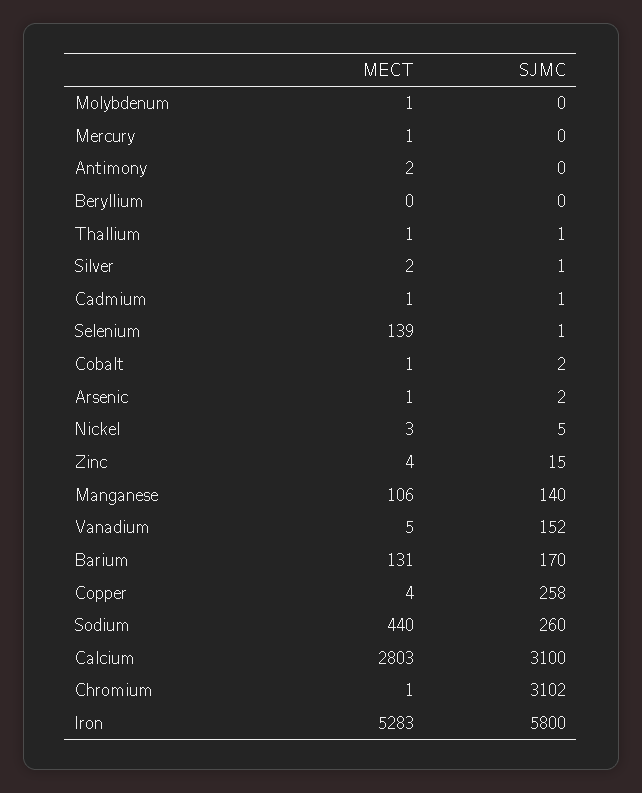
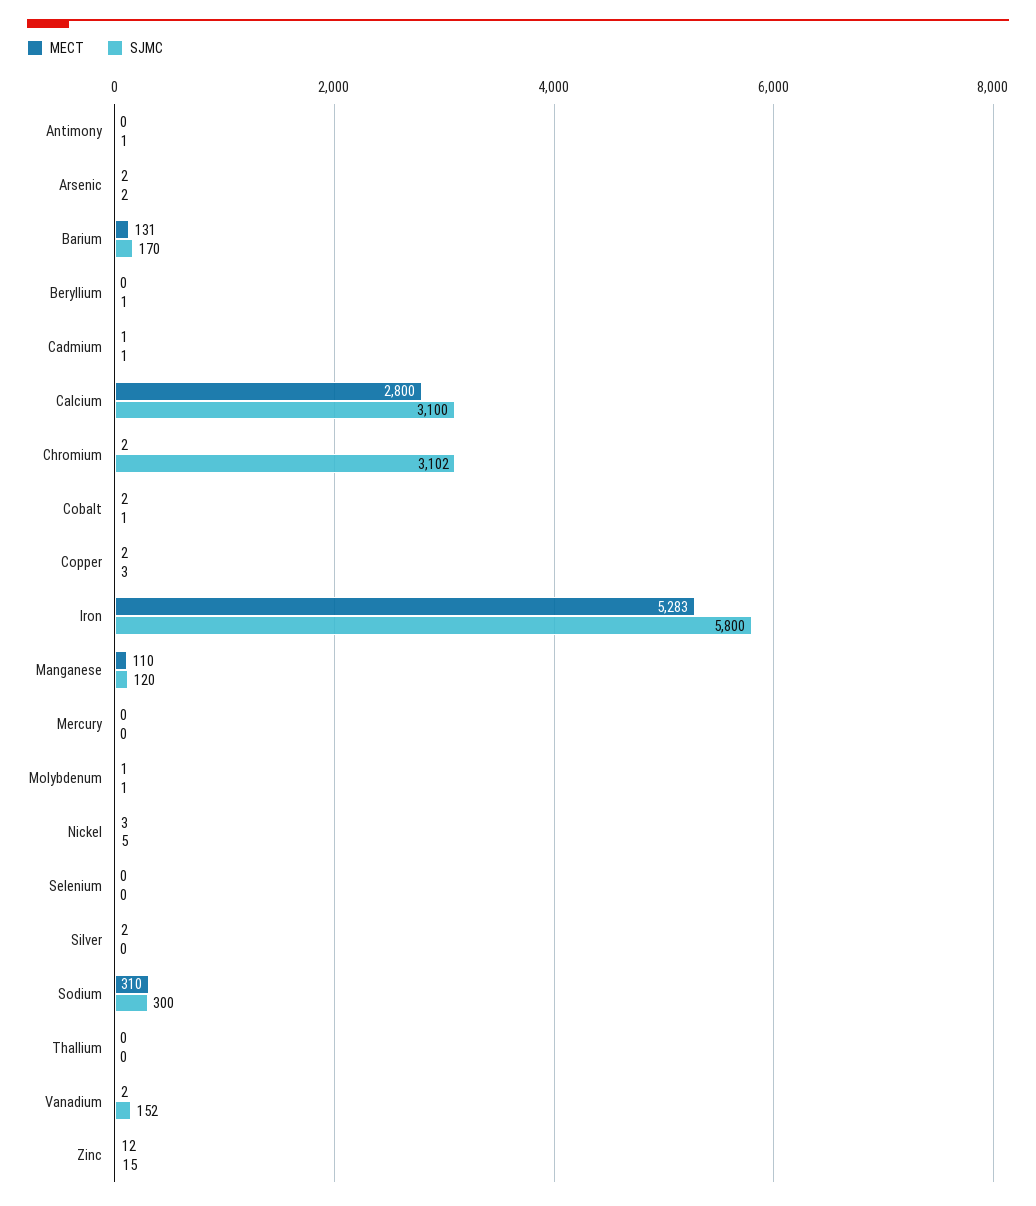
SJMC, Molybdenum: 0 -> 1
MECT, Mercury: 1 -> 0
MECT, Antimony: 2 -> 0
SJMC, Antimony: 0 -> 1
SJMC, Beryllium: 0 -> 1
MECT, Thallium: 1 -> 0
SJMC, Thallium: 1 -> 0
SJMC, Silver: 1 -> 0
MECT, Selenium: 139 -> 0
SJMC, Selenium: 1 -> 0
MECT, Cobalt: 1 -> 2
SJMC, Cobalt: 2 -> 1
MECT, Arsenic: 1 -> 2
MECT, Zinc: 4 -> 12
MECT, Manganese: 106 -> 110
SJMC, Manganese: 140 -> 120
MECT, Vanadium: 5 -> 2
MECT, Copper: 4 -> 2
SJMC, Copper: 258 -> 3
MECT, Sodium: 440 -> 310
SJMC, Sodium: 260 -> 300
MECT, Calcium: 2803 -> 2800
MECT, Chromium: 1 -> 2

